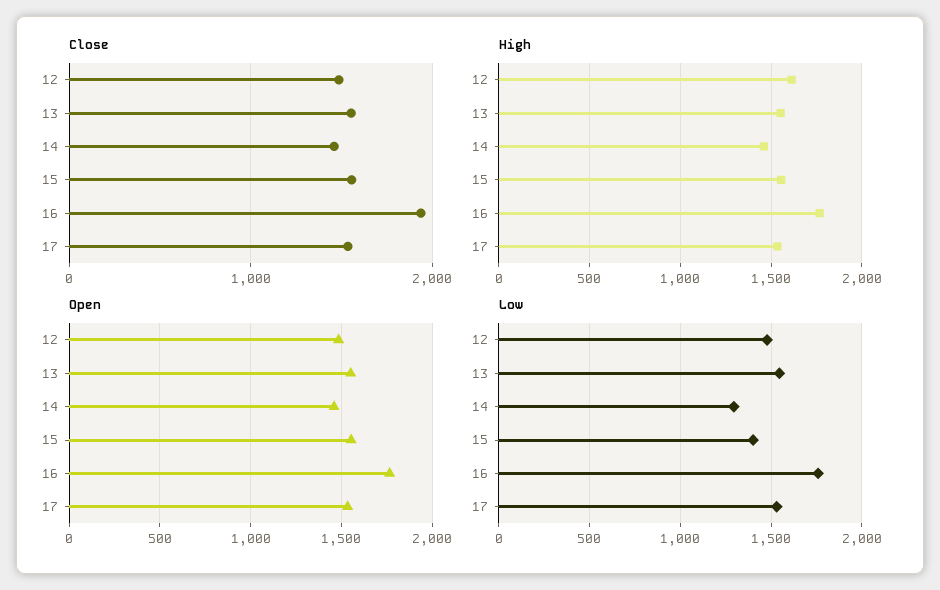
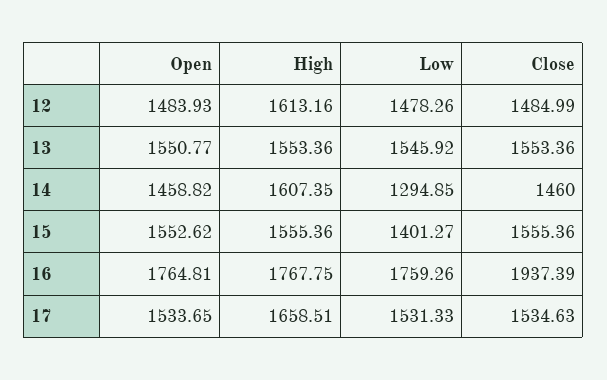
High, 14: 1450 -> 1607.35
High, 17: 1550 -> 1658.51

